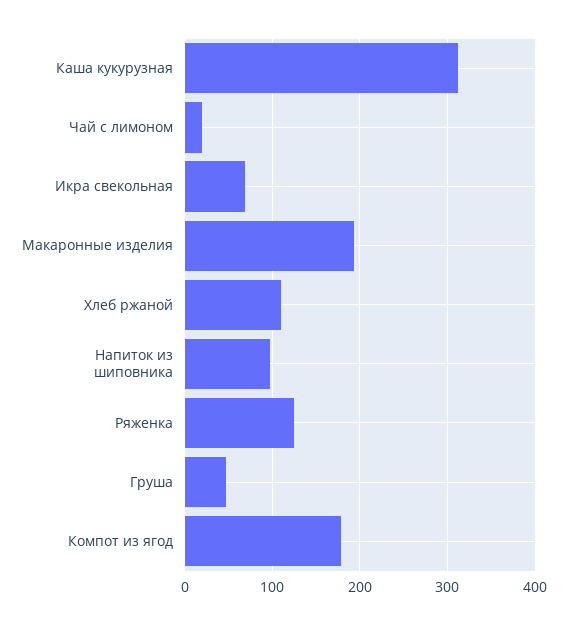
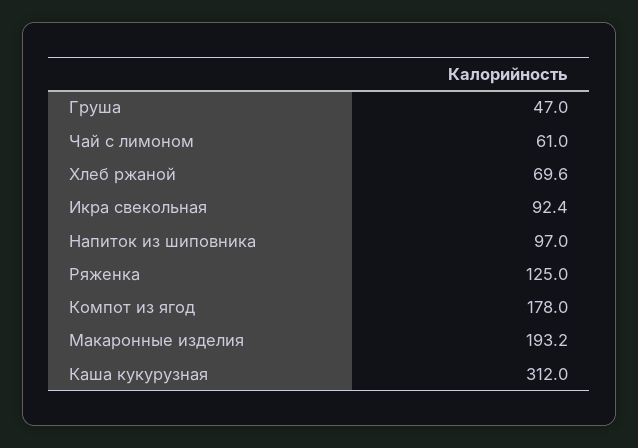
Чай с лимоном: 20 -> 61
Икра свекольная: 70 -> 92.4
Хлеб ржаной: 110 -> 69.6

